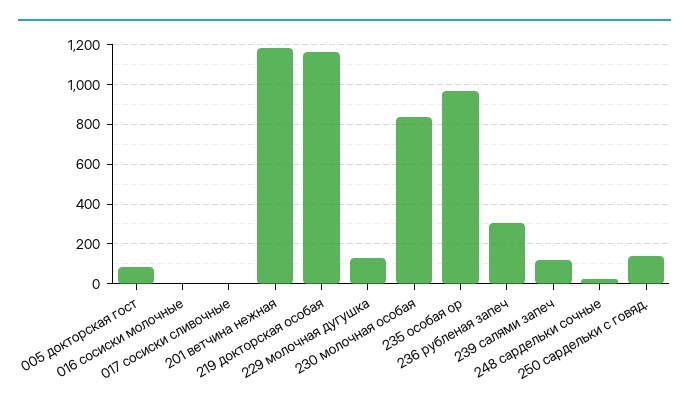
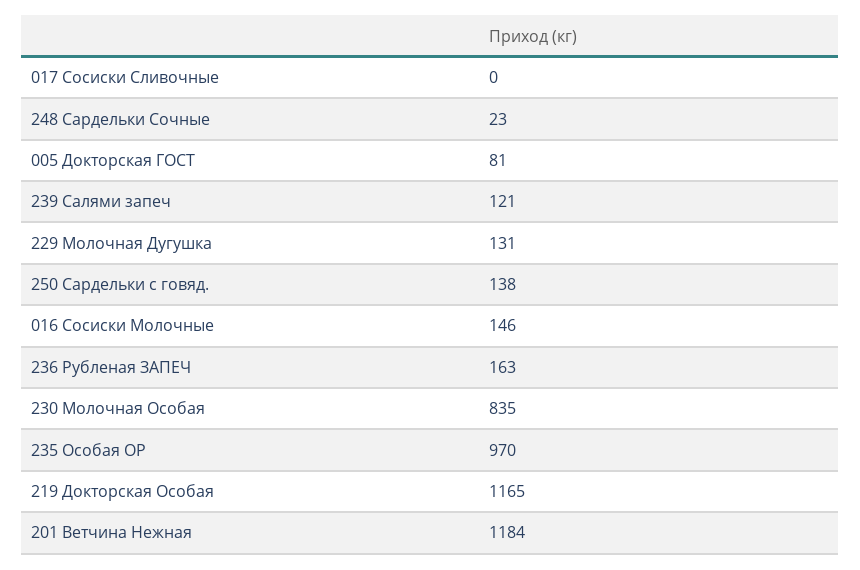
016 сосиски молочные: 0 -> 146
236 рубленая запеч: 300 -> 163

